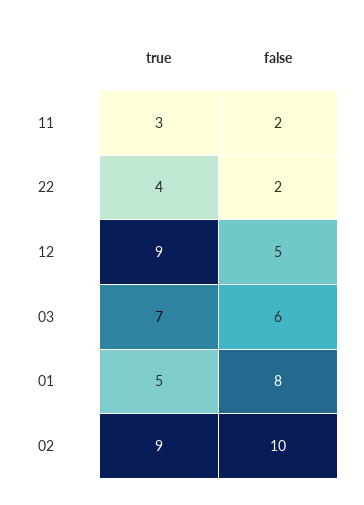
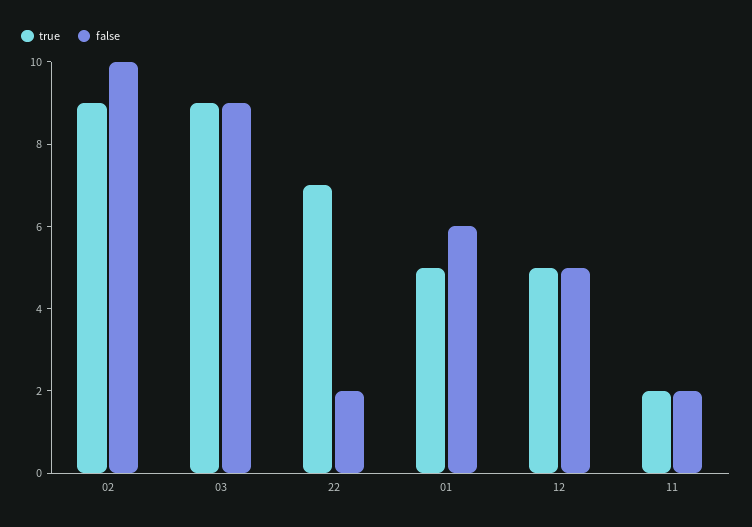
true, 11: 3 -> 2
true, 22: 4 -> 7
true, 12: 9 -> 5
true, 03: 7 -> 9
false, 03: 6 -> 9
false, 01: 8 -> 6

